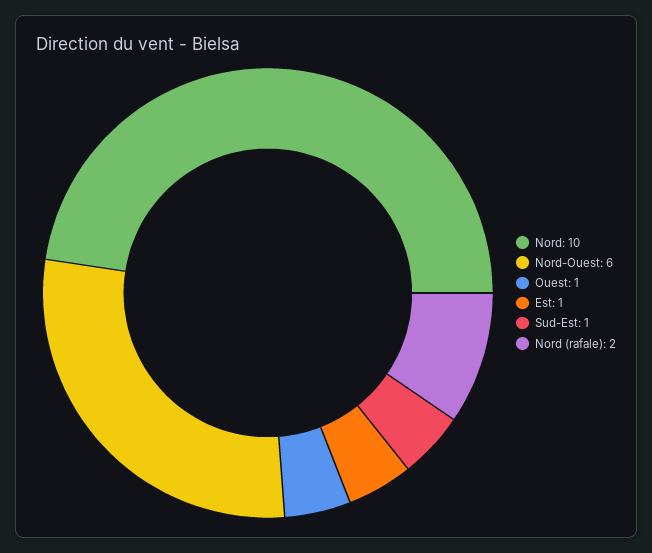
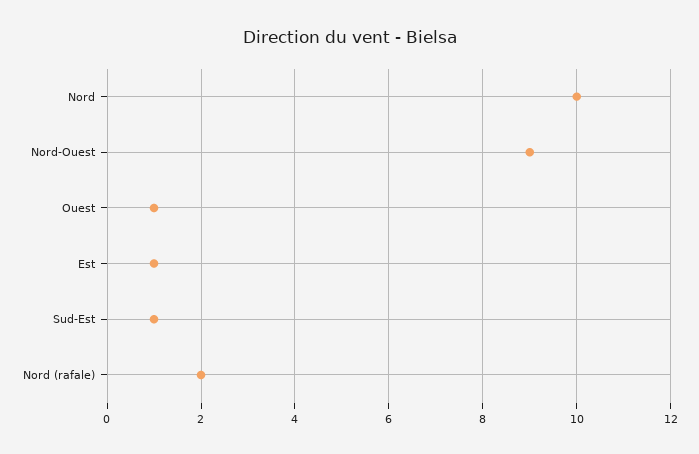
Nord-Ouest: 6 -> 9

